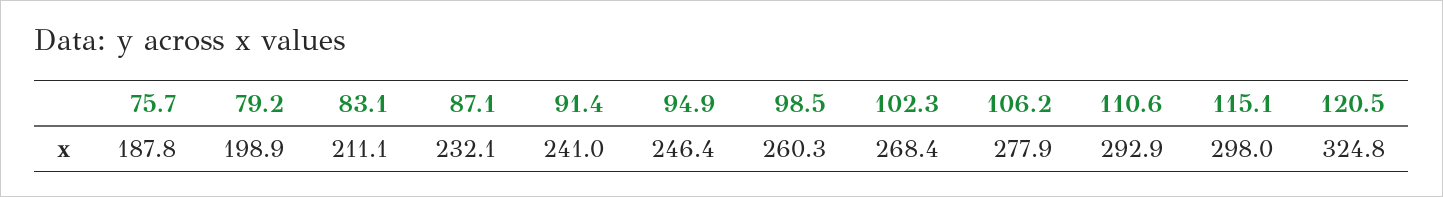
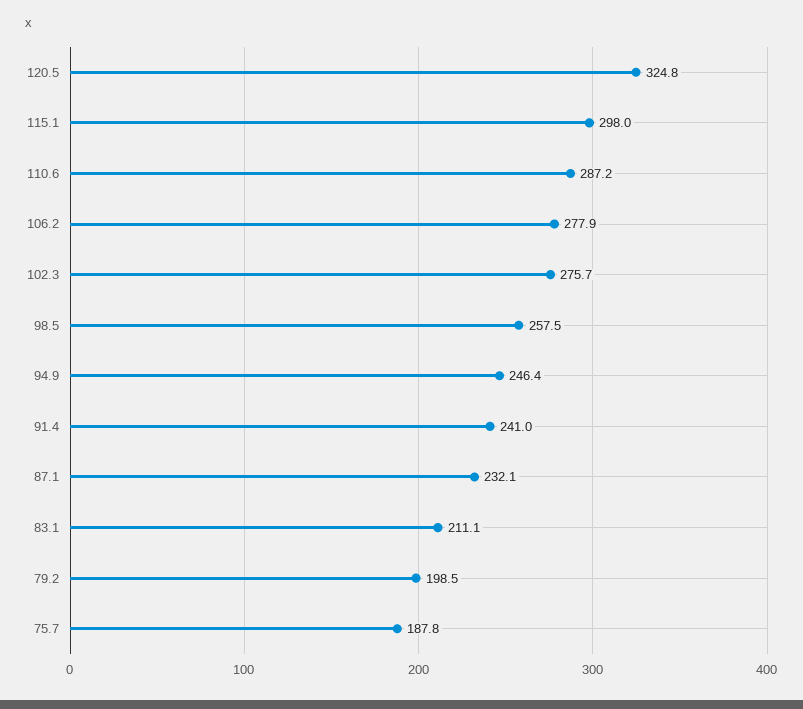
79.2: 198.9 -> 198.5
98.5: 260.3 -> 257.5
102.3: 268.4 -> 275.7
110.6: 292.9 -> 287.2

